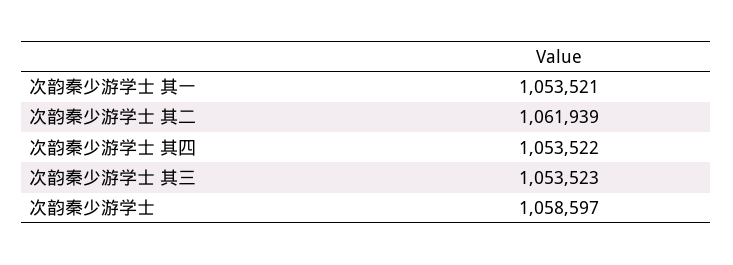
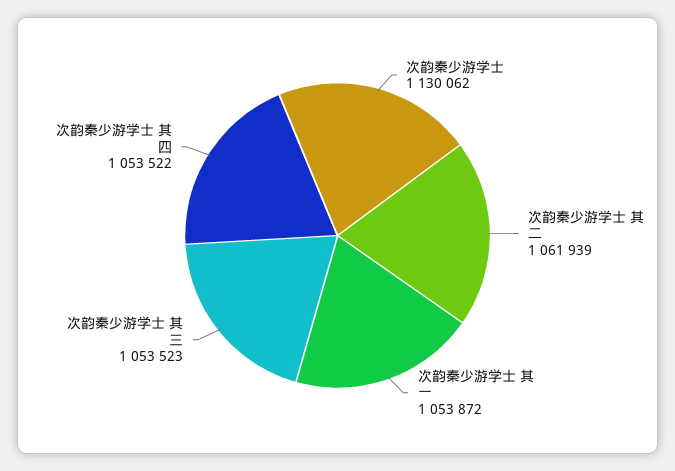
次韵秦少游学士 其一: 1053521 -> 1053872
次韵秦少游学士: 1058597 -> 1130062

